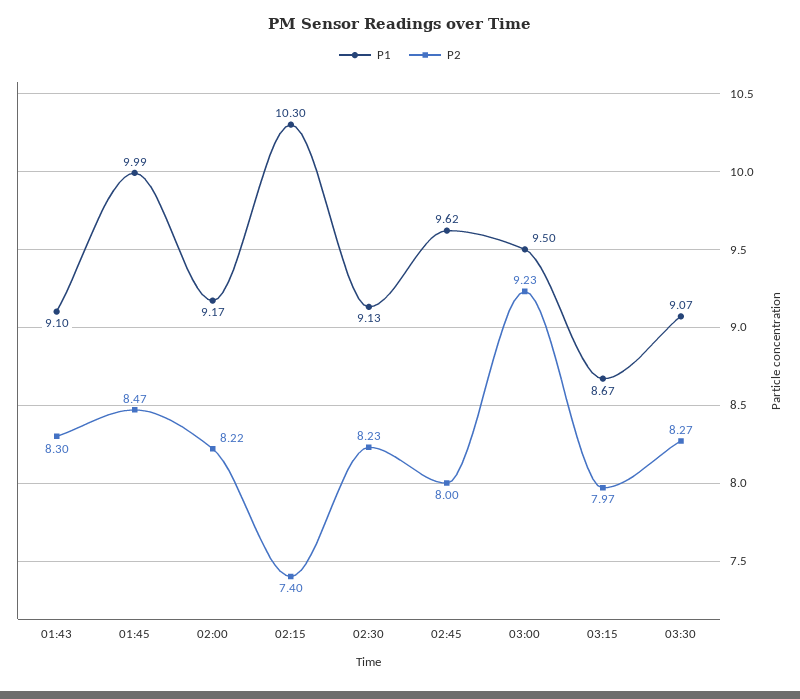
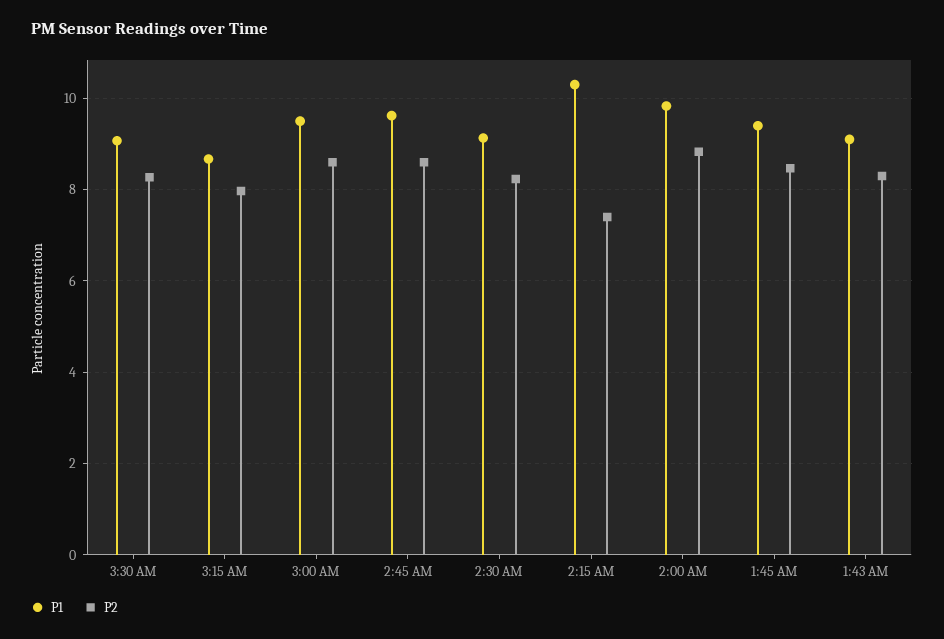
P1, 01:45: 9.99 -> 9.4
P1, 02:00: 9.17 -> 9.8
P2, 02:00: 8.22 -> 8.8
P2, 02:45: 8 -> 8.6
P2, 03:00: 9.23 -> 8.6

